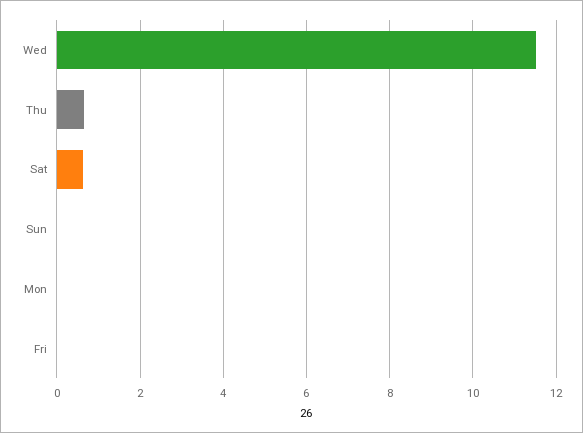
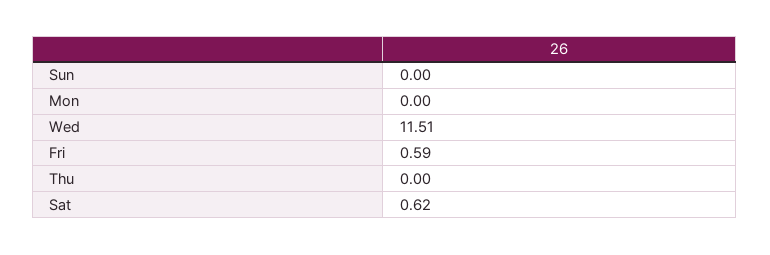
Thu: 0.6 -> 0
Fri: 0 -> 0.59

